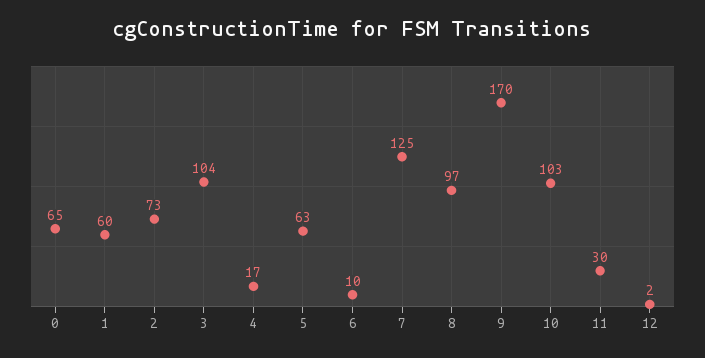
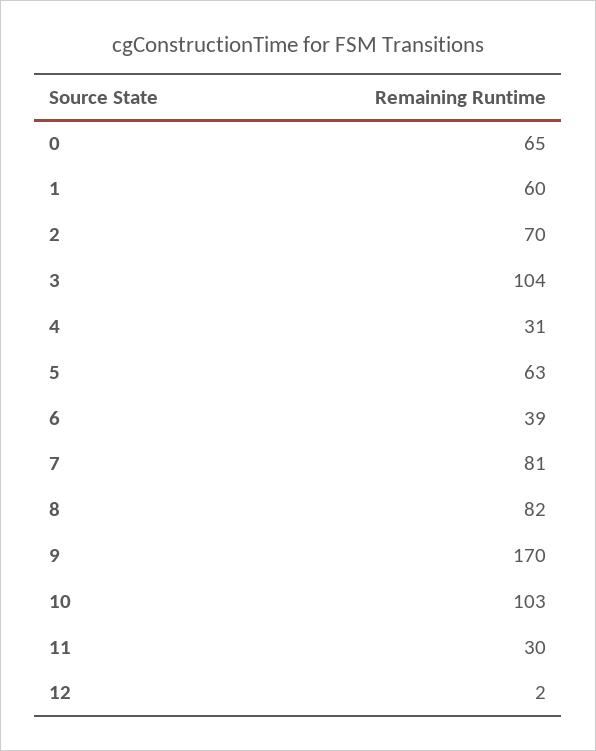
2: 73 -> 70
4: 17 -> 31
6: 10 -> 39
7: 125 -> 81
8: 97 -> 82

